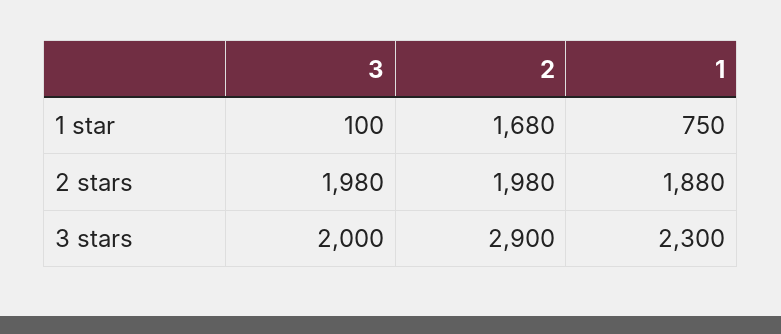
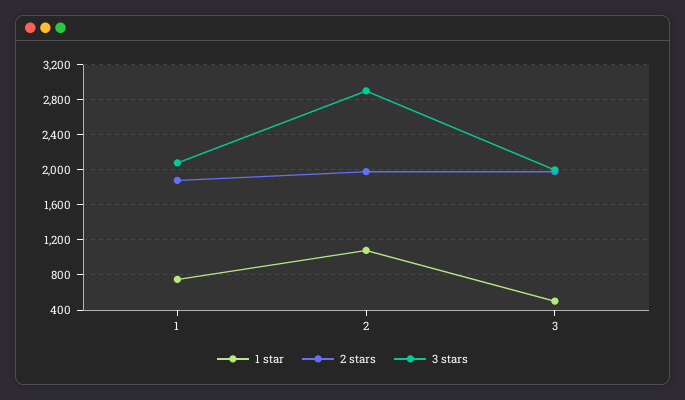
1 star, 3: 100 -> 500
1 star, 2: 1680 -> 1100
3 stars, 1: 2300 -> 2100

